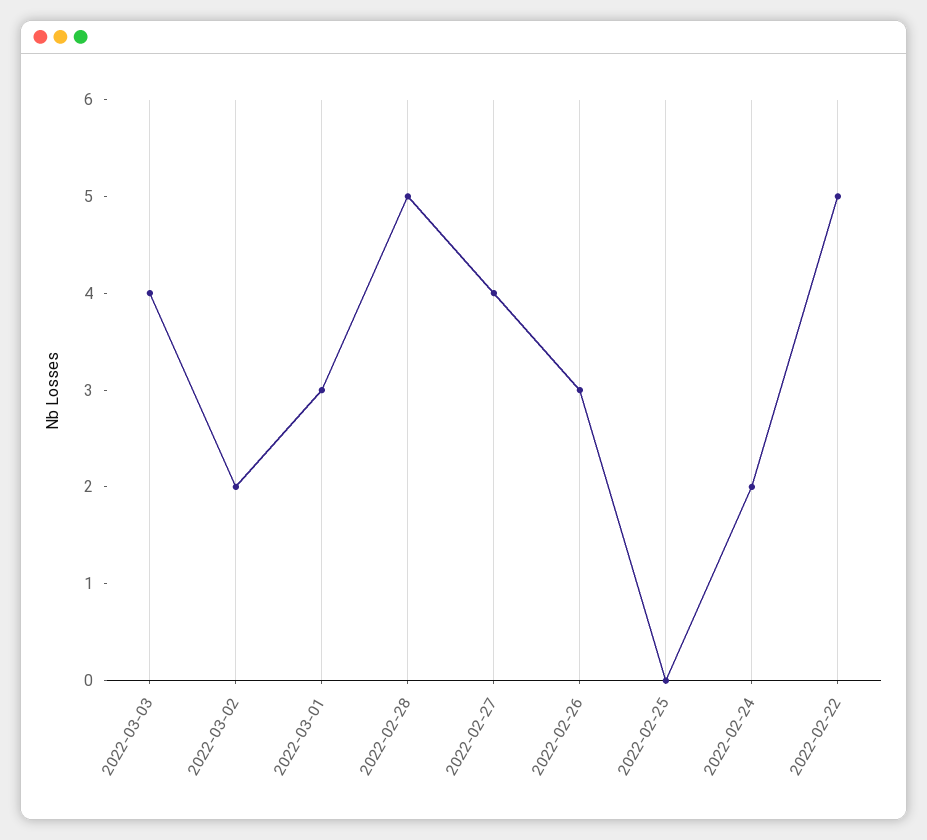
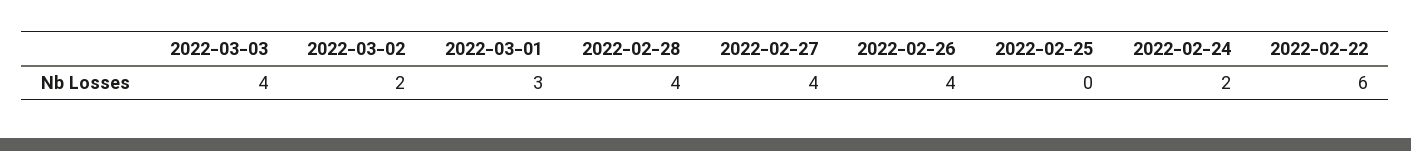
2022-02-28: 5 -> 4
2022-02-26: 3 -> 4
2022-02-22: 5 -> 6

